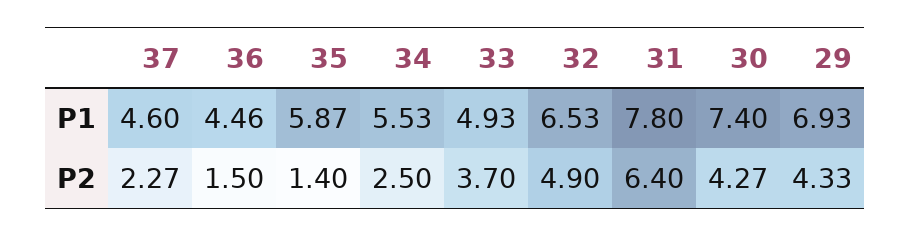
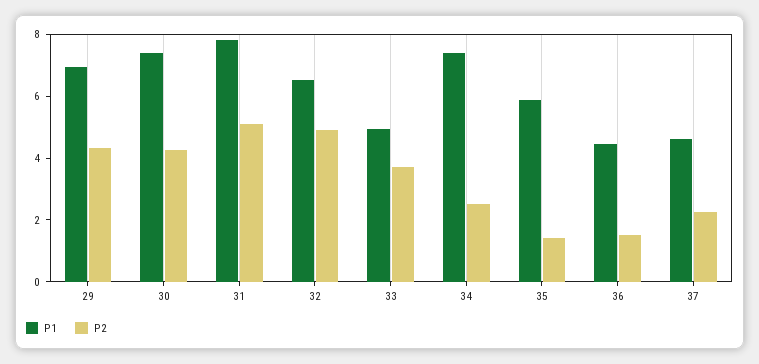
P1, 34: 5.53 -> 7.5
P2, 31: 6.4 -> 5

